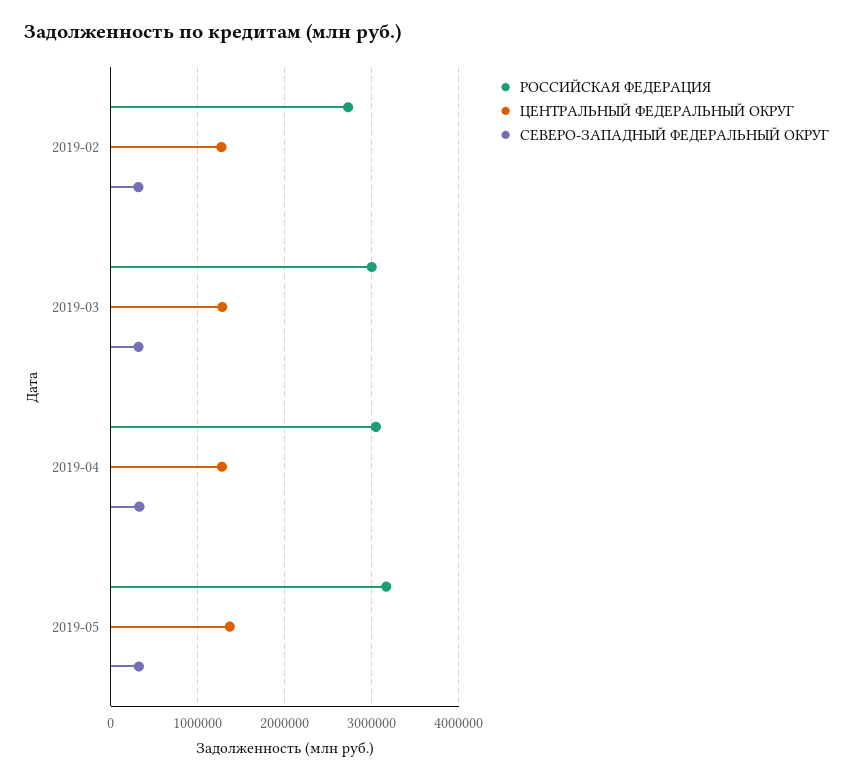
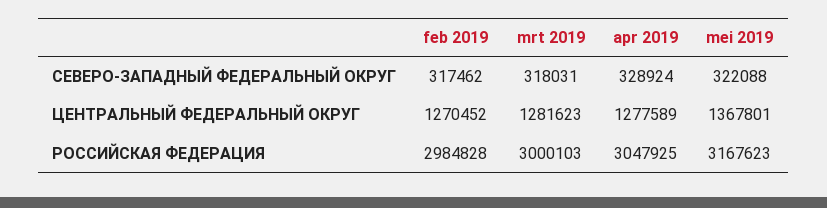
РОССИЙСКАЯ ФЕДЕРАЦИЯ, 2019-02: 2700000 -> 2984828

